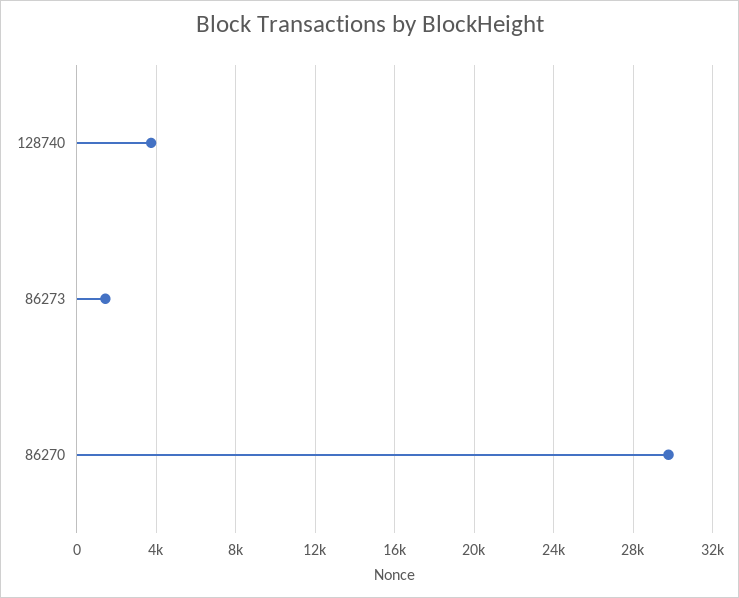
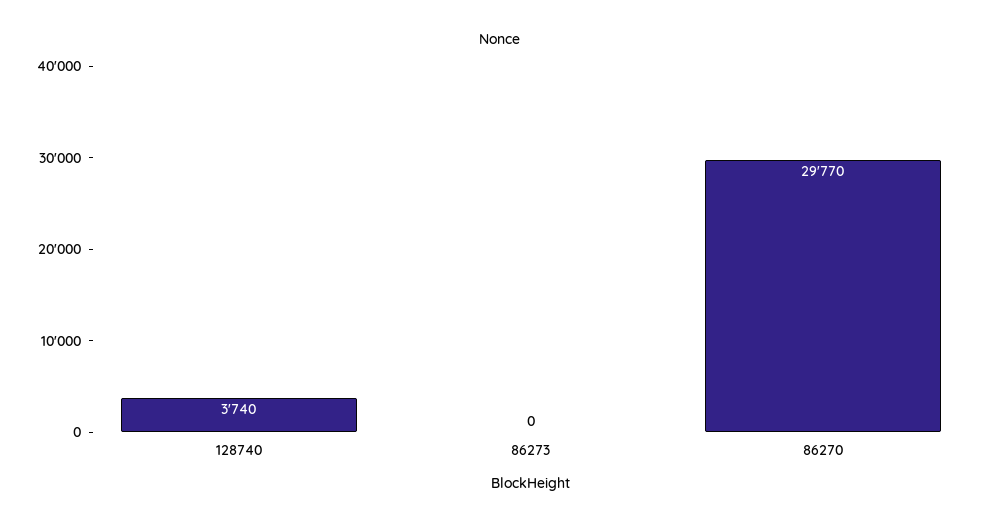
86273: 1500 -> 0

